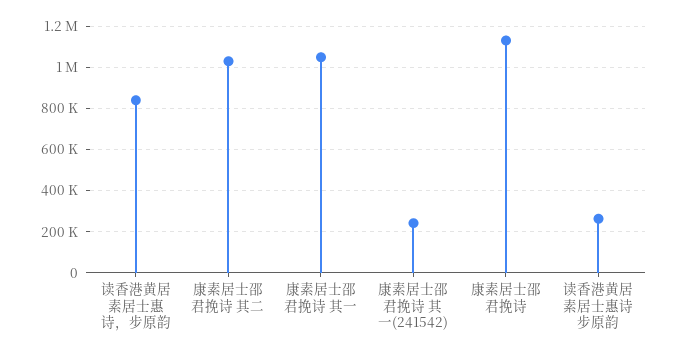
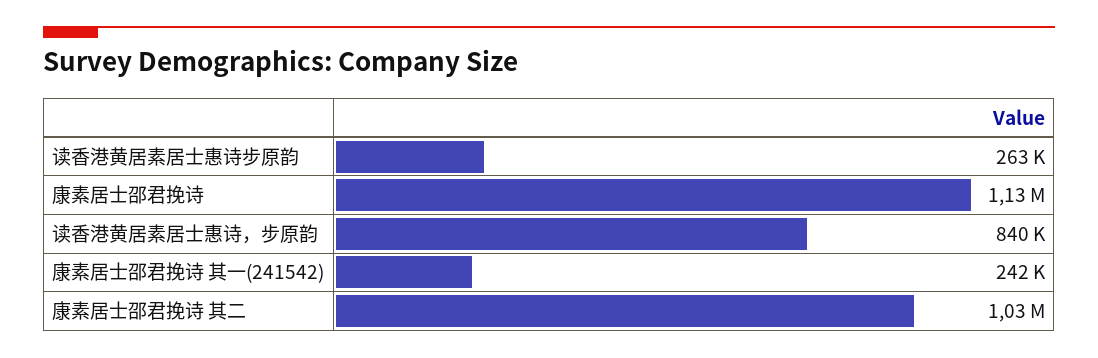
康素居士邵君挽诗 其一: 1050000 -> none

